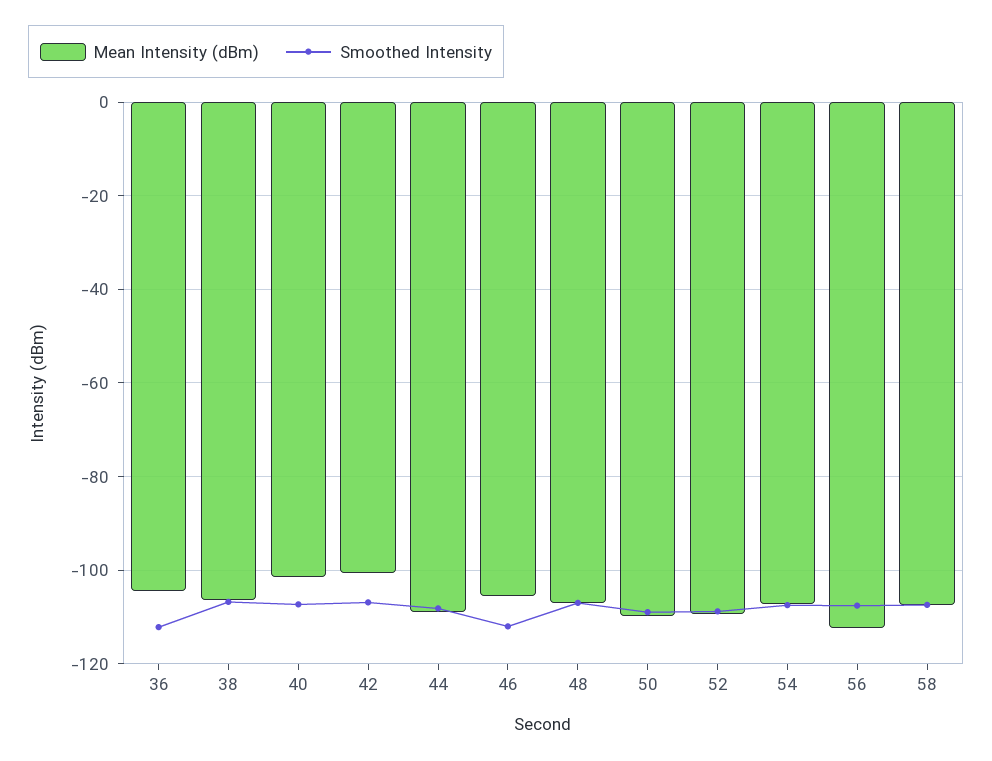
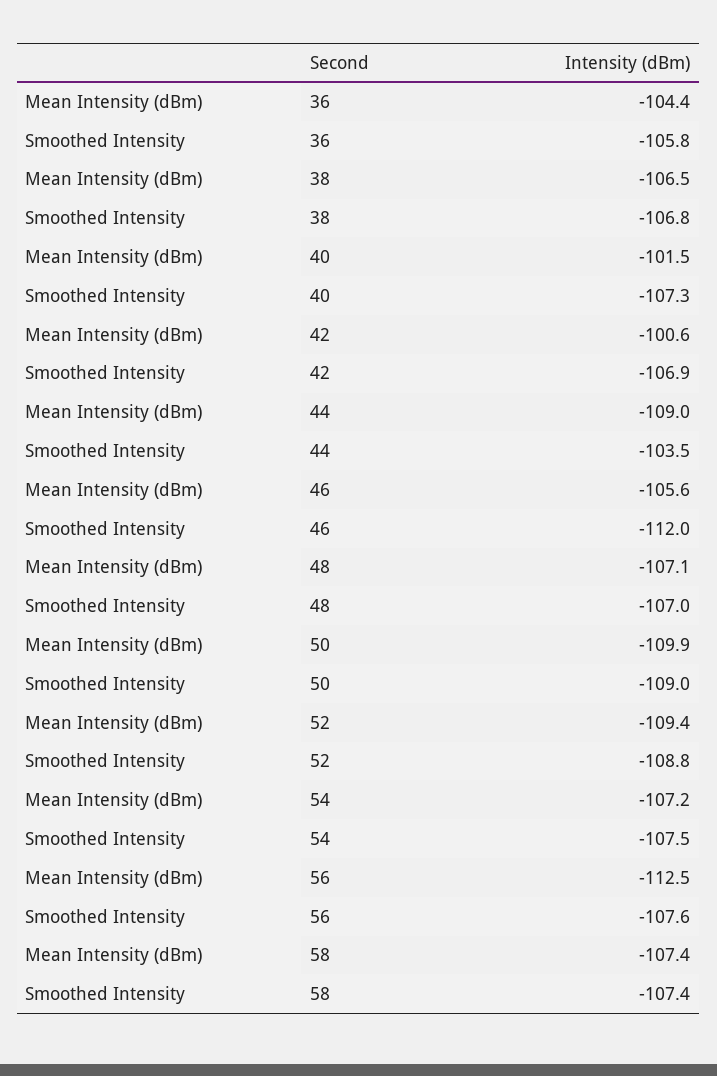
Smoothed Intensity, 36: -112 -> -105.8
Smoothed Intensity, 44: -108 -> -103.5

